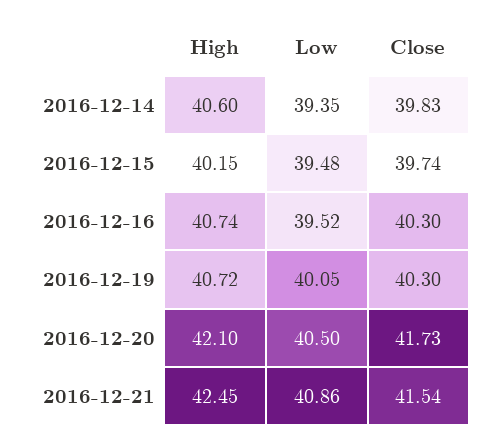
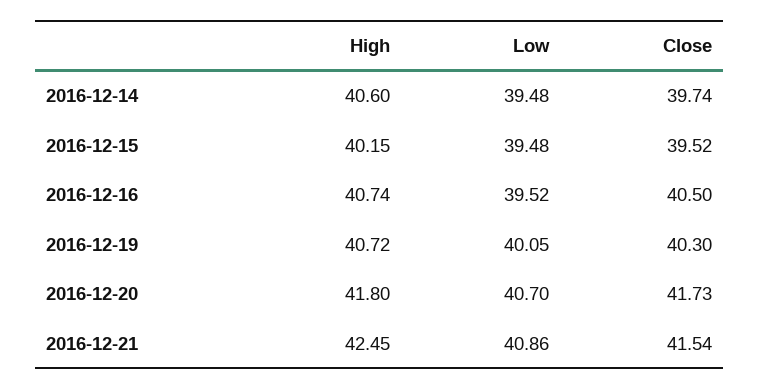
Low, 2016-12-14: 39.35 -> 39.48
Close, 2016-12-14: 39.83 -> 39.74
Close, 2016-12-15: 39.74 -> 39.52
Close, 2016-12-16: 40.3 -> 40.5
High, 2016-12-20: 42.1 -> 41.8
Low, 2016-12-20: 40.5 -> 40.7

